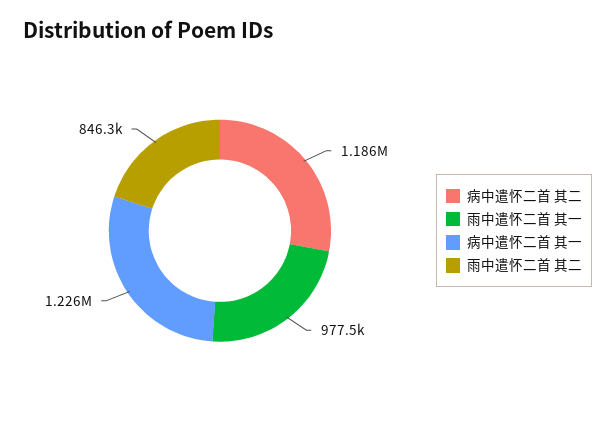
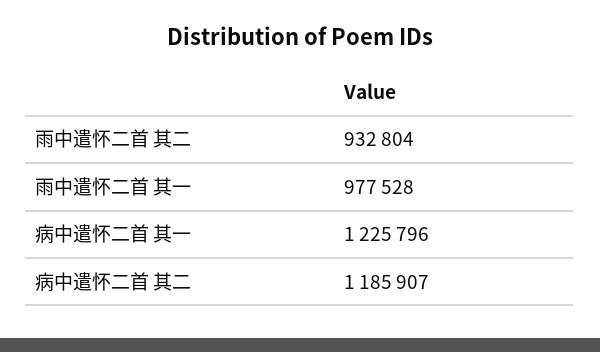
雨中遣怀二首 其二: 846300 -> 932804

